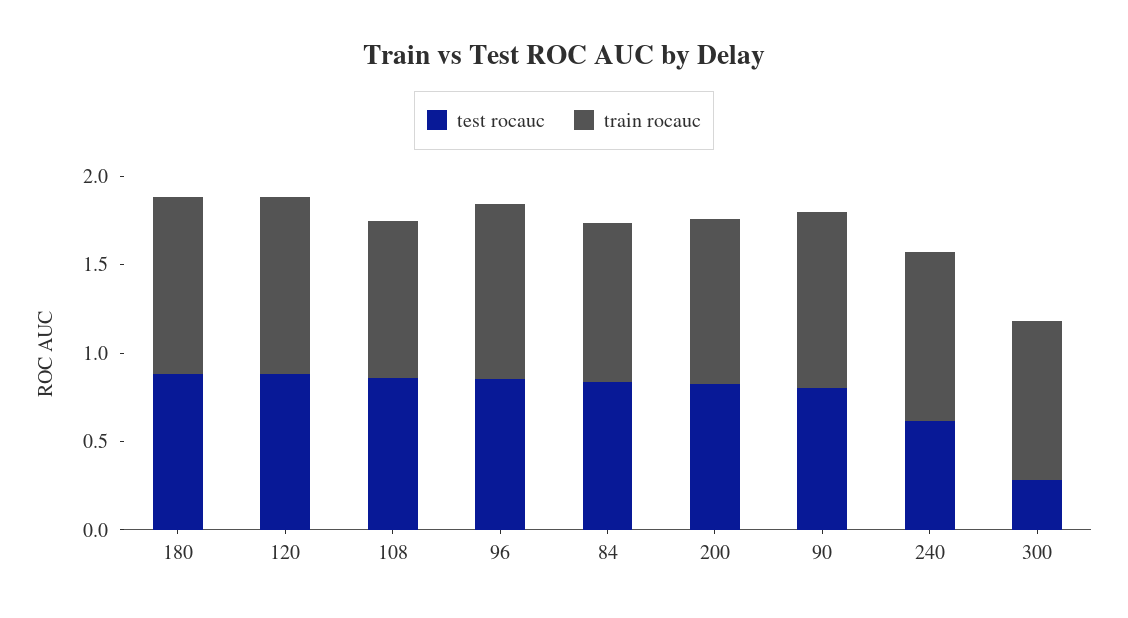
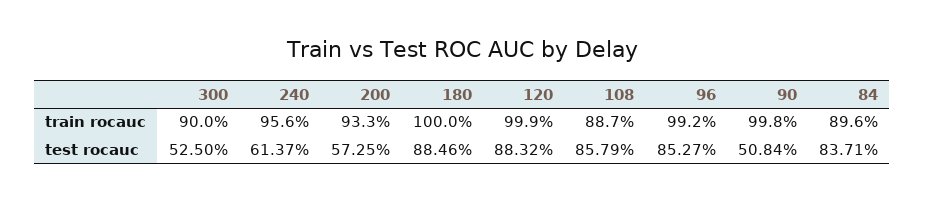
test rocauc, 200: 0.8 -> 0.5725
test rocauc, 90: 0.8 -> 0.5084
test rocauc, 300: 0.3 -> 0.525

